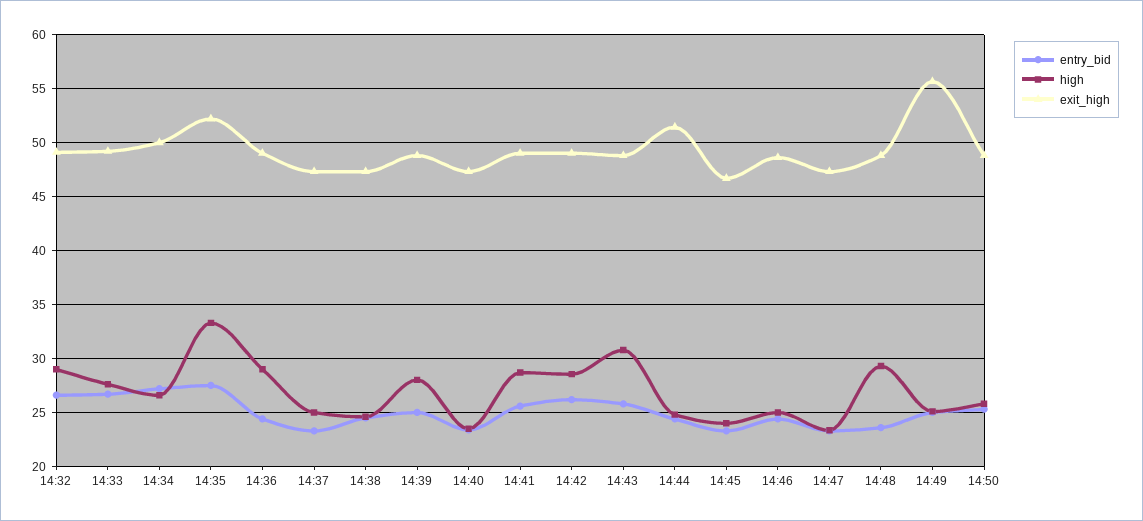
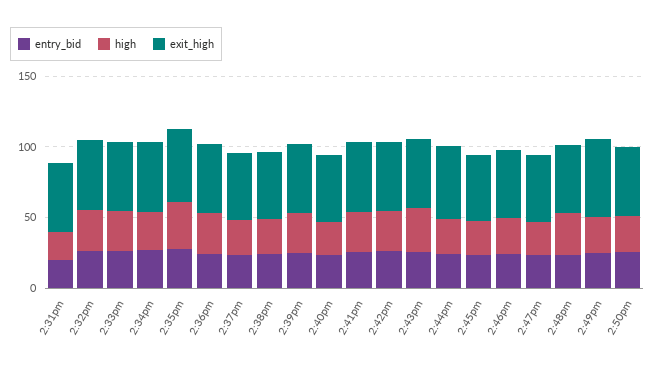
entry_bid, 2:31pm: none -> 20
high, 2:31pm: none -> 20
exit_high, 2:31pm: none -> 50

